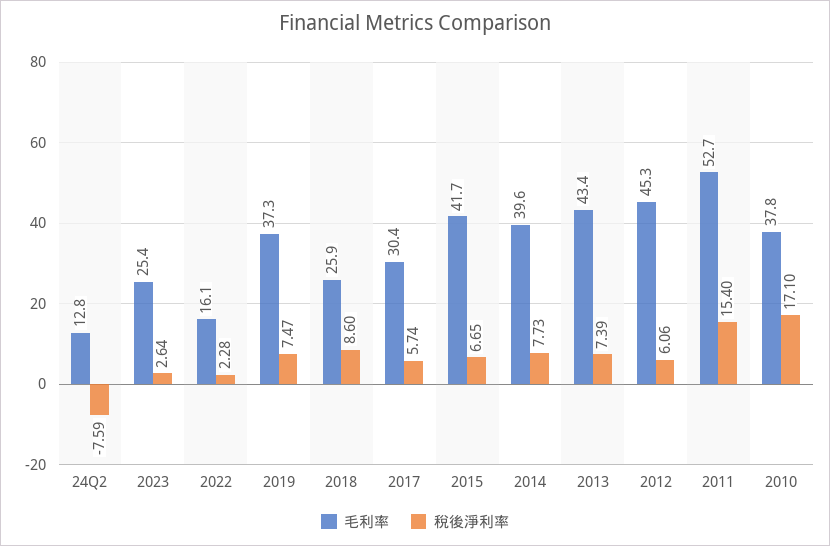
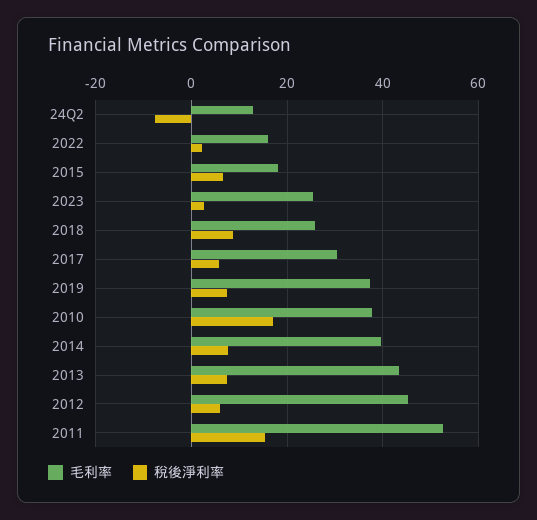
毛利率, 2015: 41.7 -> 18

